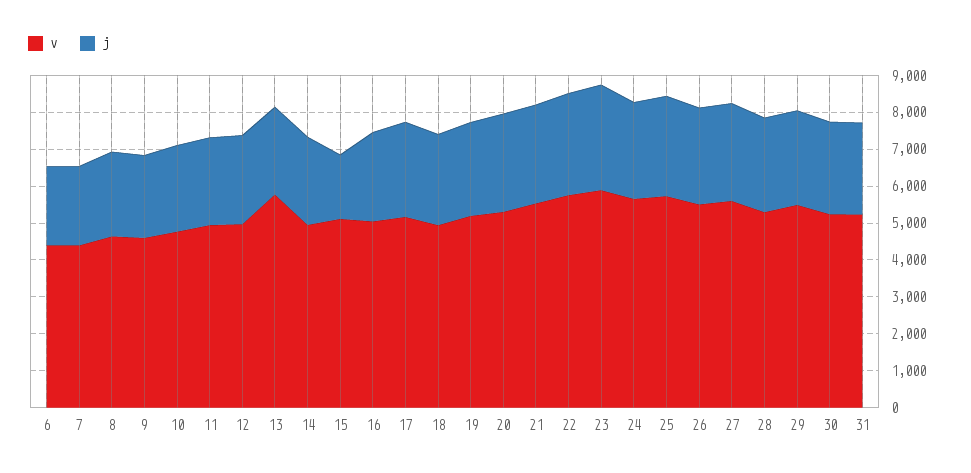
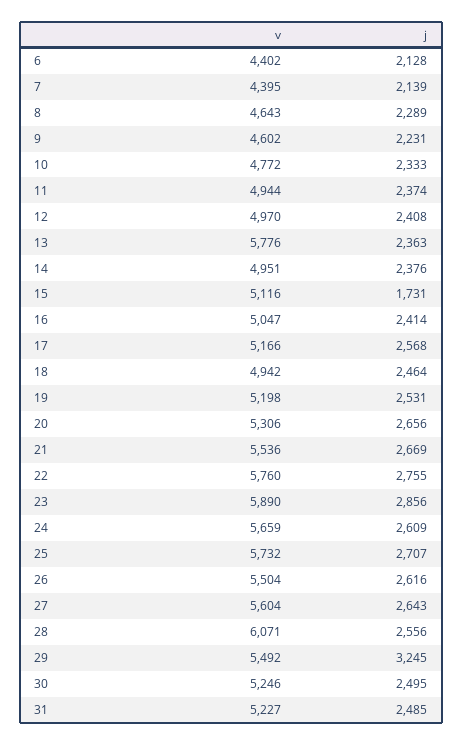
v, 28: 5250 -> 6071
j, 29: 2500 -> 3245

